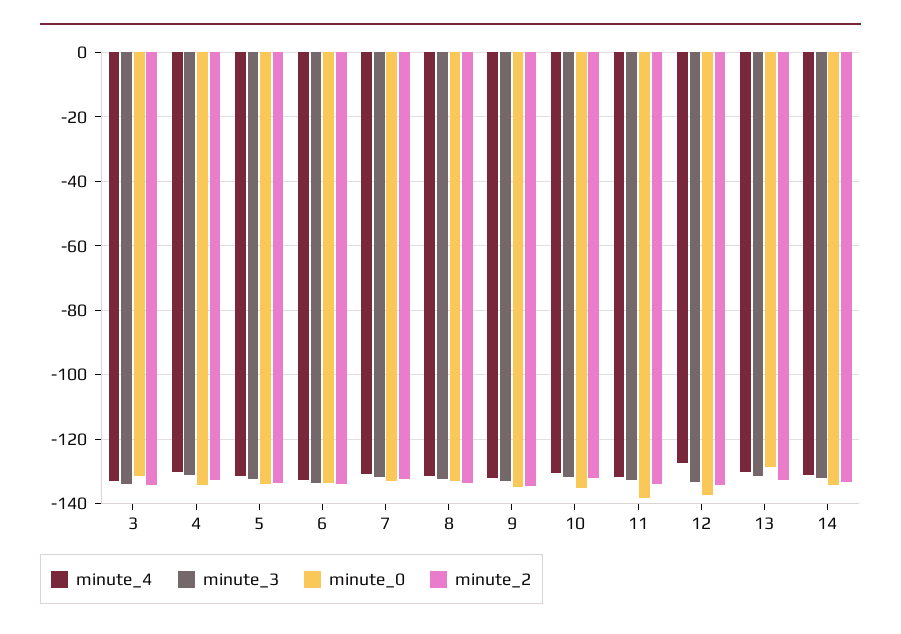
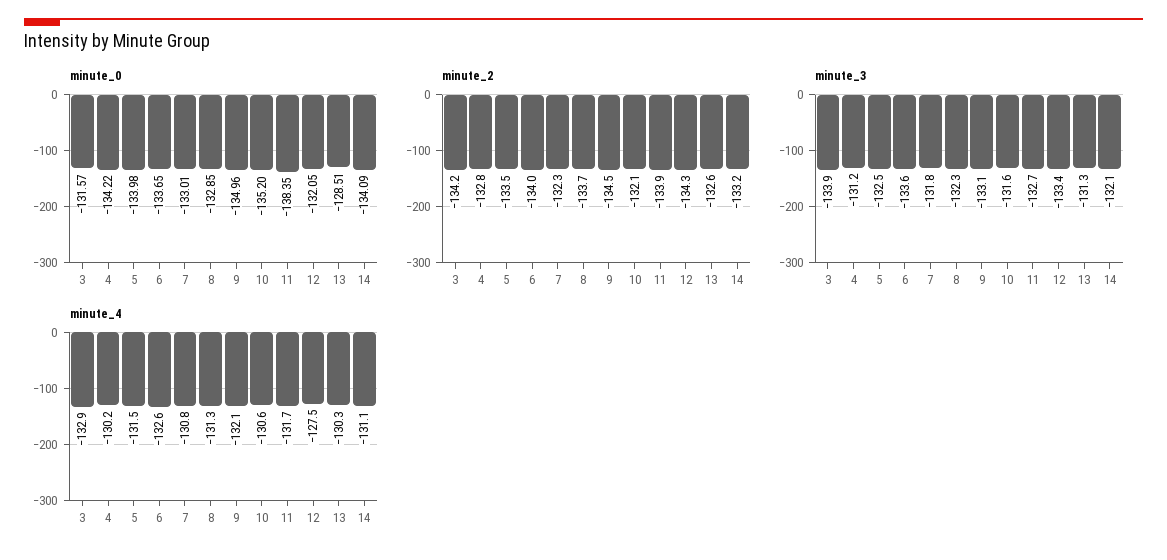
minute_0, 12: -138 -> -132.05

